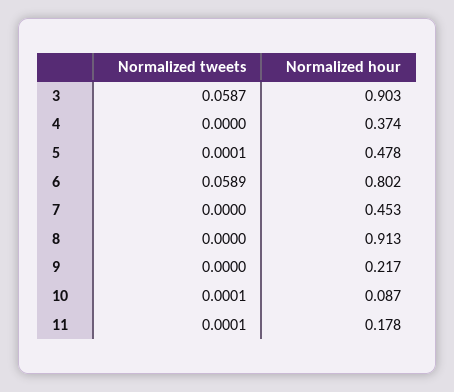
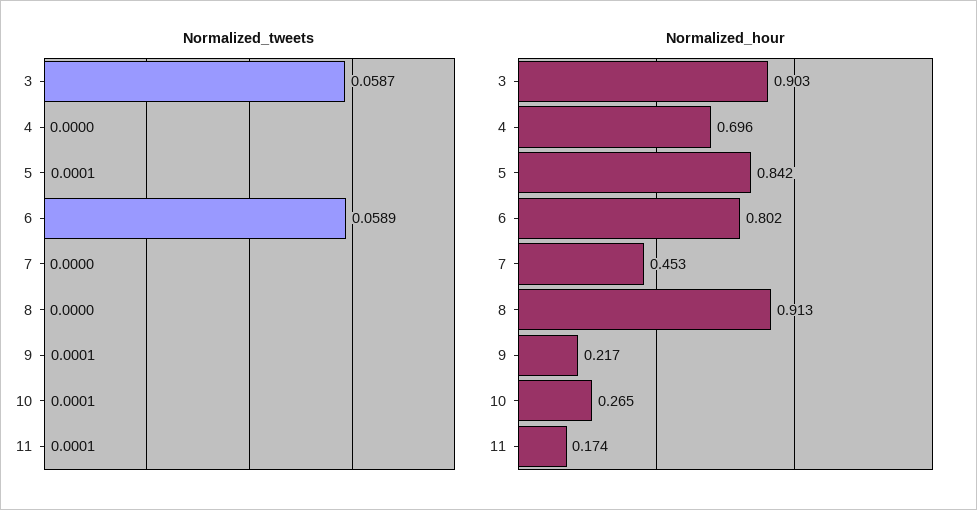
Normalized hour, 4: 0.374 -> 0.696
Normalized hour, 5: 0.478 -> 0.842
Normalized tweets, 9: 0 -> 0.0001
Normalized hour, 10: 0.087 -> 0.265
Normalized hour, 11: 0.178 -> 0.174

